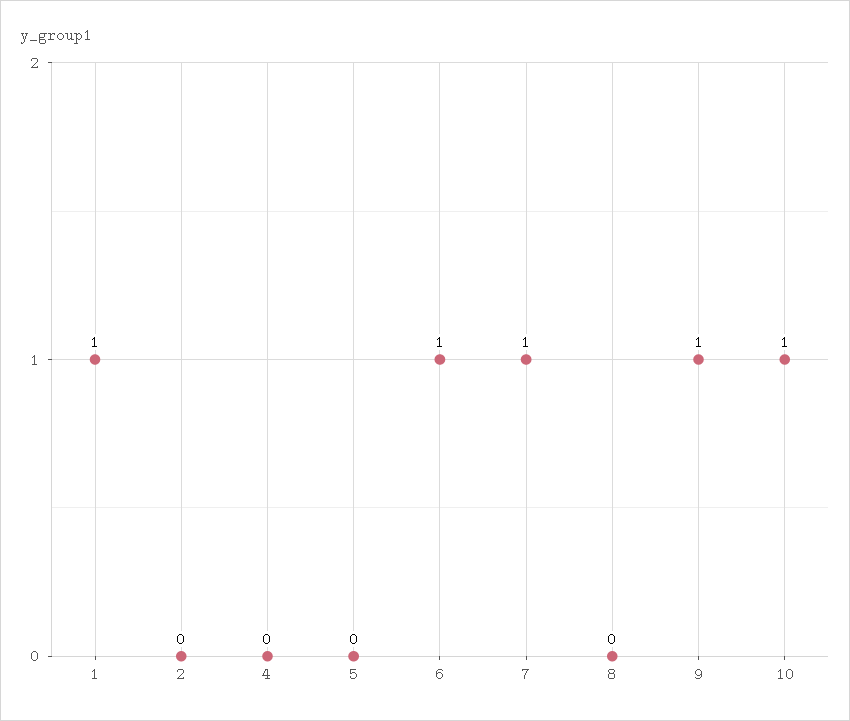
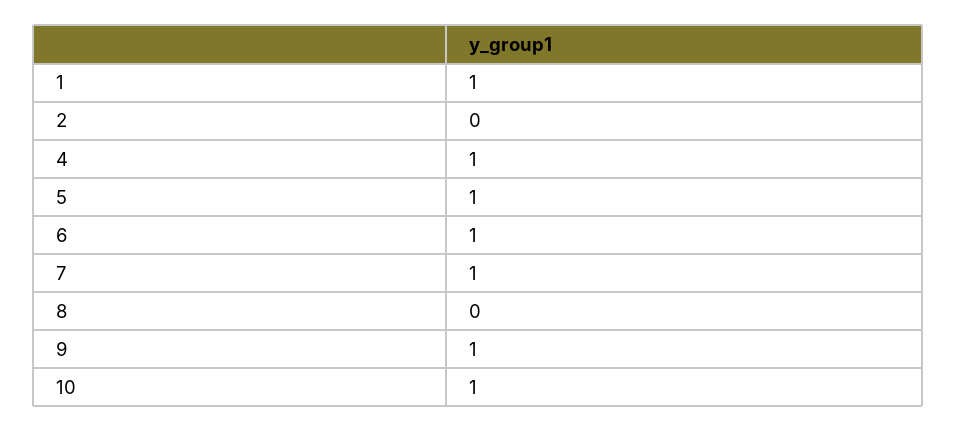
4: 0 -> 1
5: 0 -> 1

